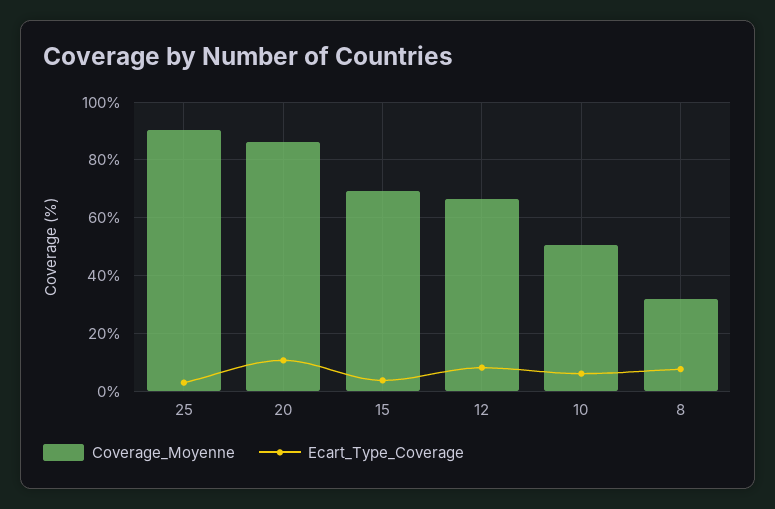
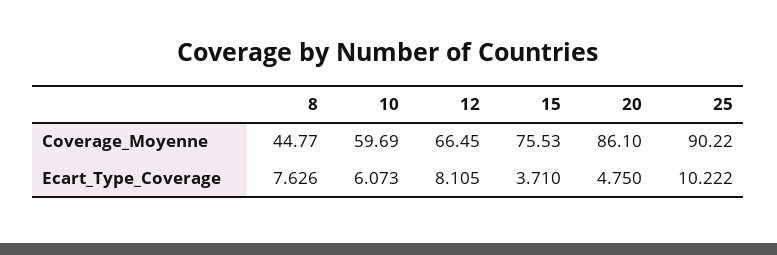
Ecart_Type_Coverage, 25: 2.5 -> 10.222
Ecart_Type_Coverage, 20: 10 -> 4.75
Coverage_Moyenne, 15: 70 -> 75.53
Coverage_Moyenne, 10: 50 -> 59.69
Coverage_Moyenne, 8: 32.5 -> 44.77

